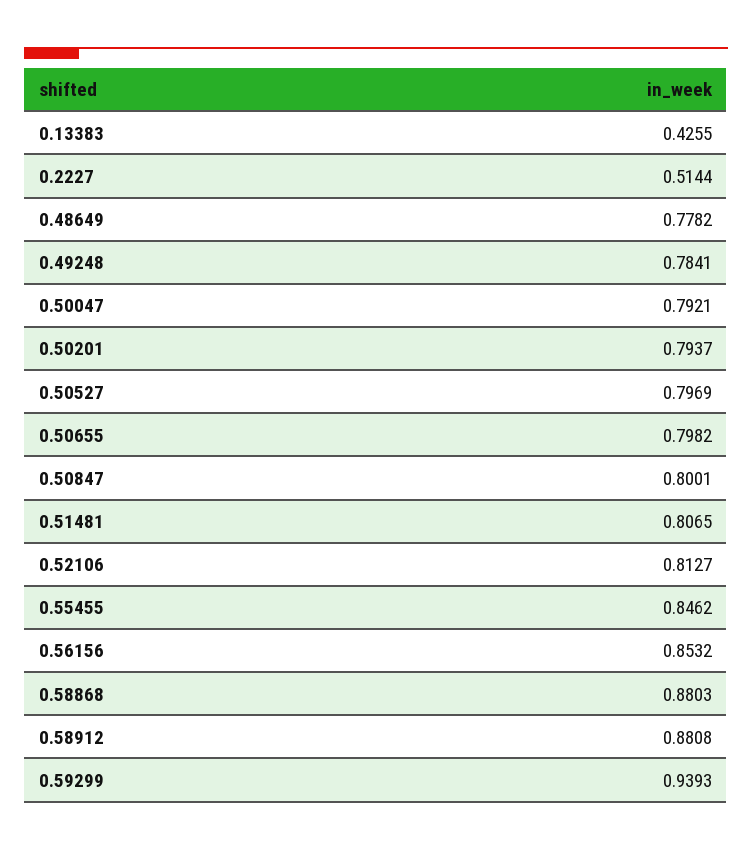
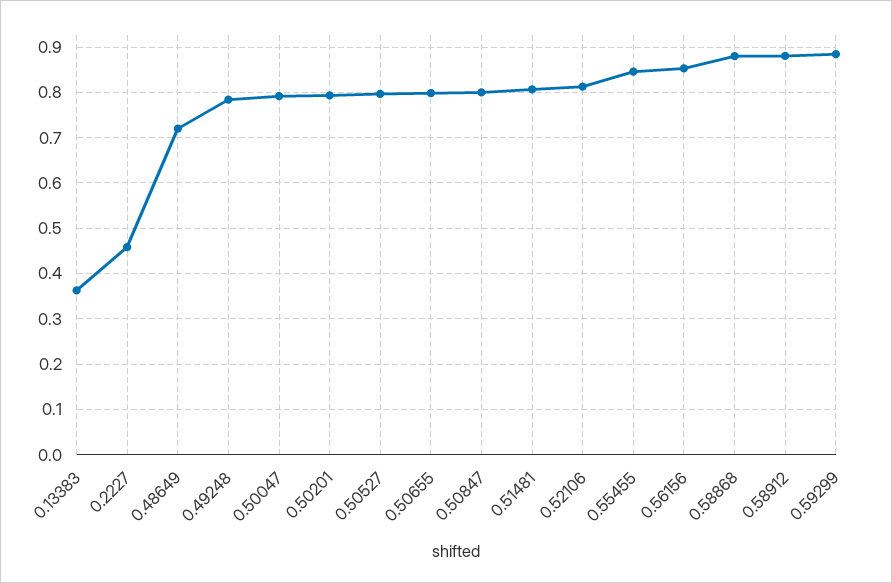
0.13383: 0.4255 -> 0.36
0.2227: 0.5144 -> 0.46
0.48649: 0.7782 -> 0.72
0.59299: 0.9393 -> 0.88

